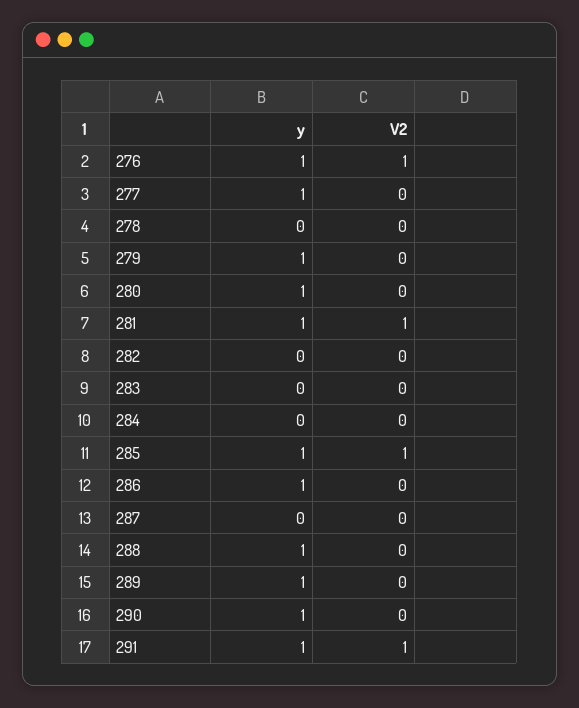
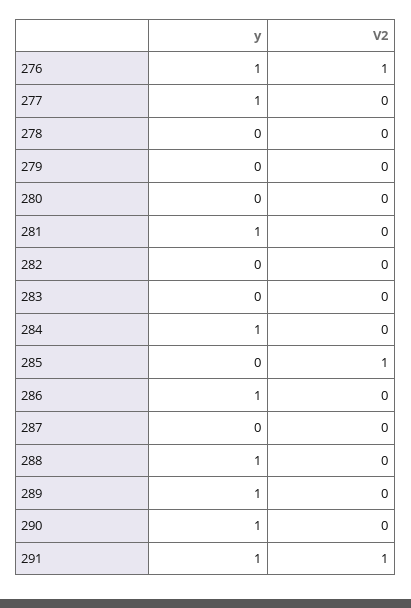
y, 279: 1 -> 0
y, 280: 1 -> 0
V2, 281: 1 -> 0
y, 284: 0 -> 1
y, 285: 1 -> 0

